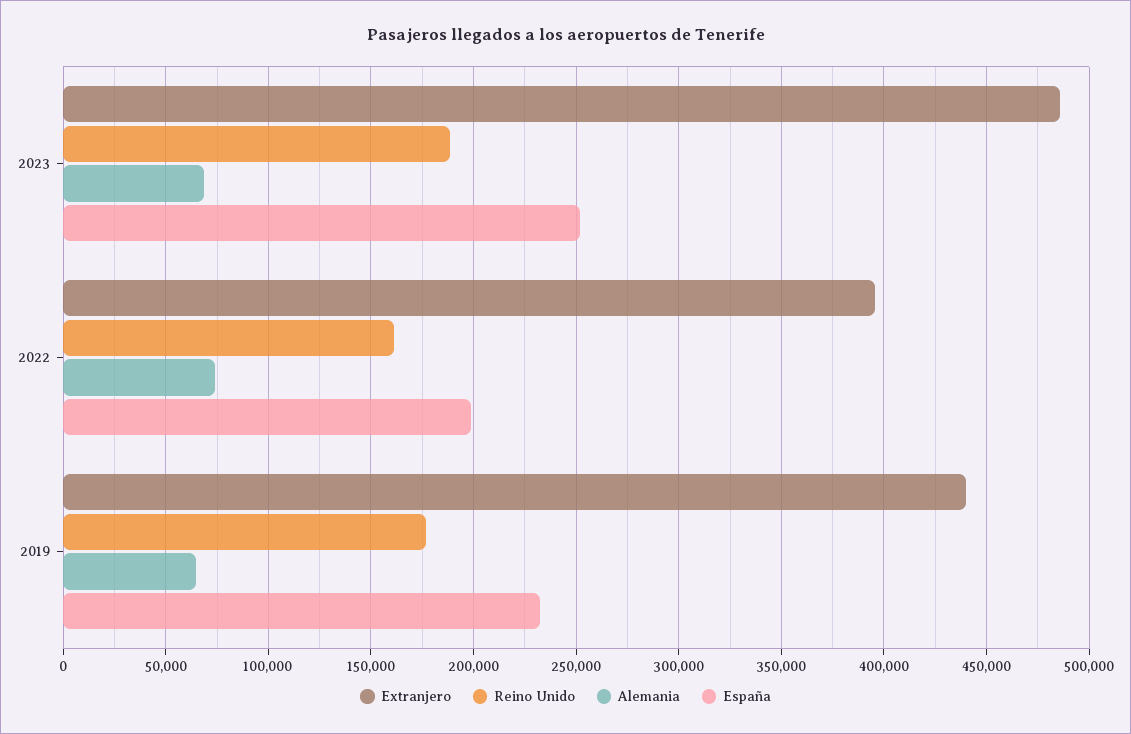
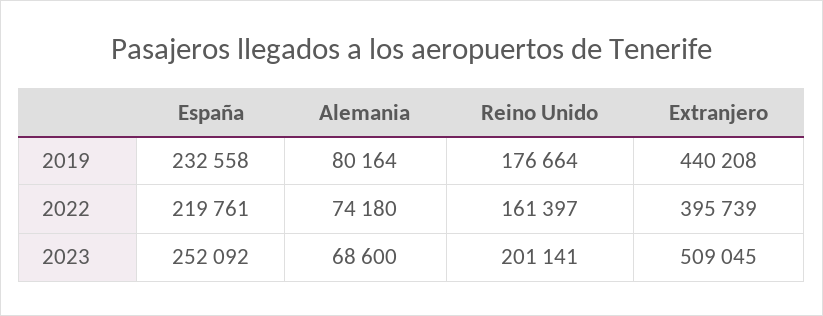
Extranjero, 2023: 485000 -> 509045
Reino Unido, 2023: 190000 -> 201141
España, 2022: 200000 -> 219761
Alemania, 2019: 65000 -> 80164

